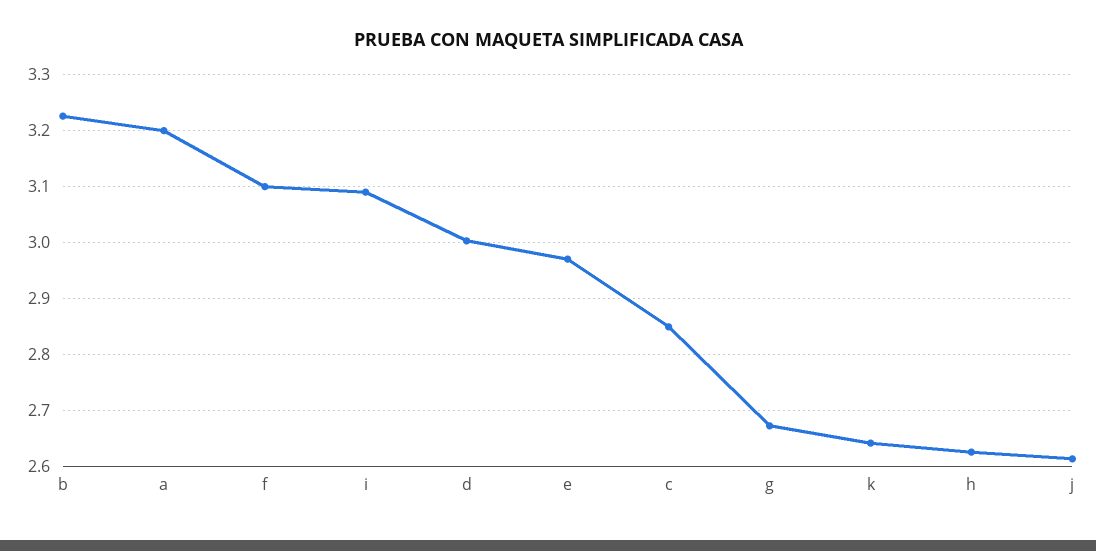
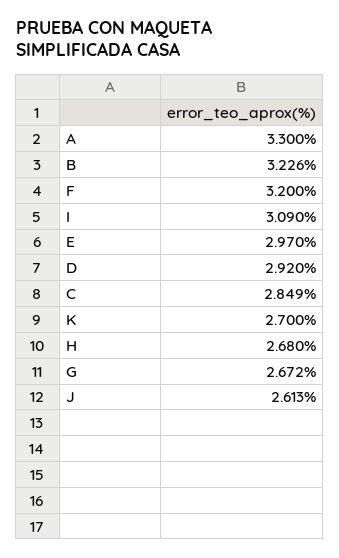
a: 3.2 -> 3.3
f: 3.1 -> 3.2
d: 3 -> 2.92
k: 2.64 -> 2.7
h: 2.62 -> 2.68

